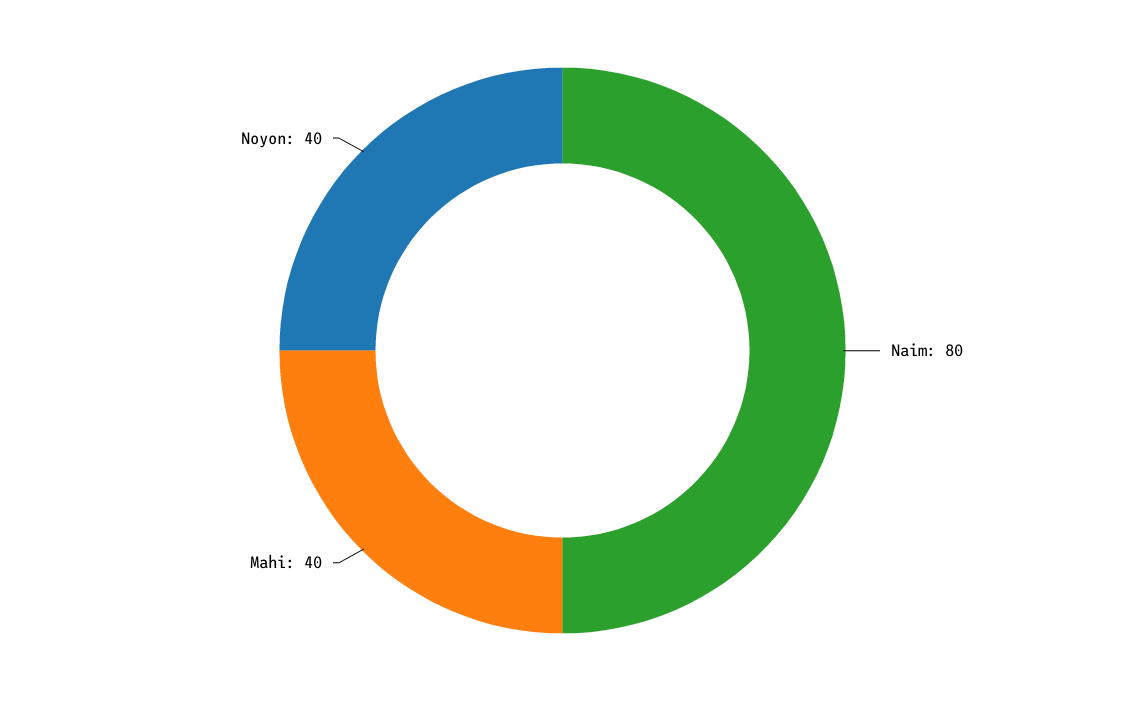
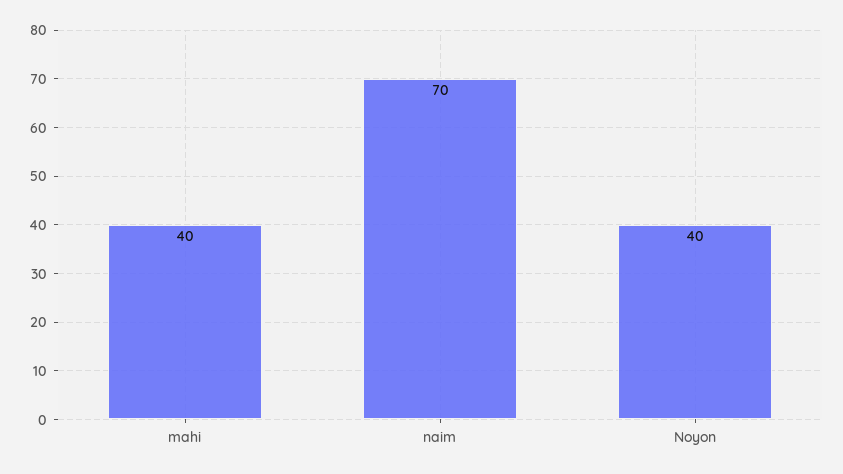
Naim: 80 -> 70

